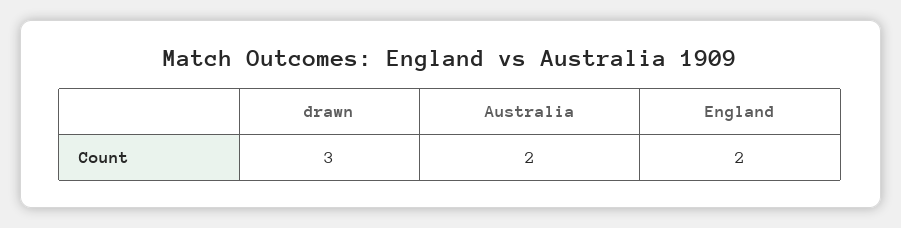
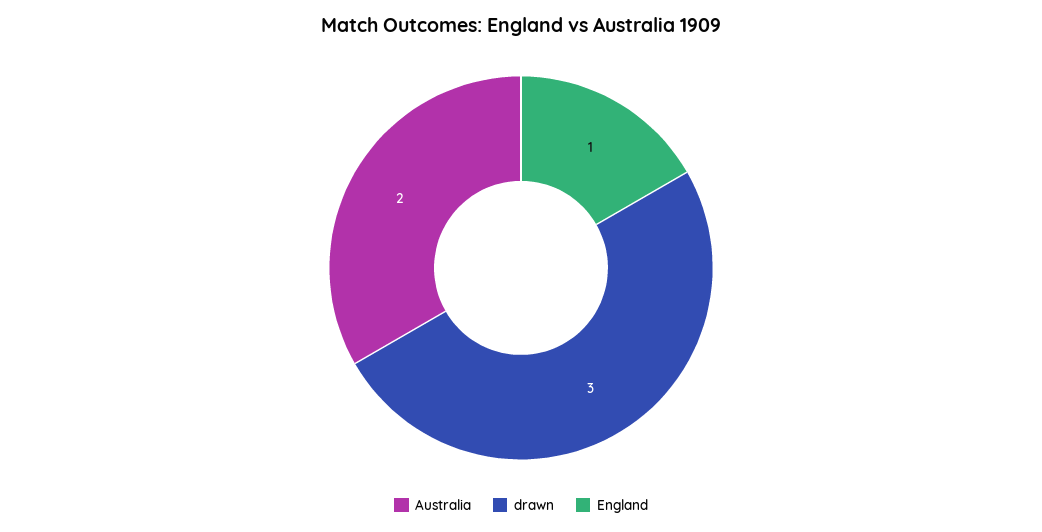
England: 2 -> 1

